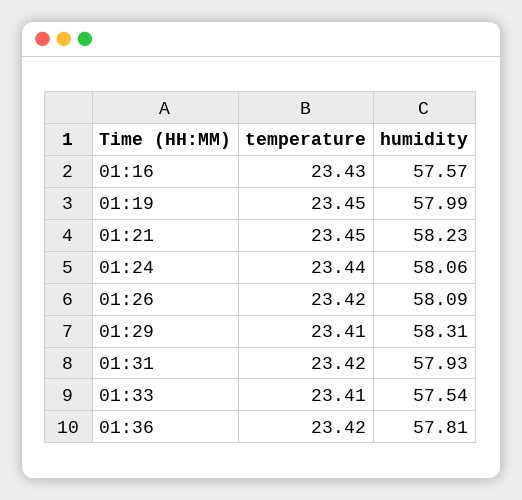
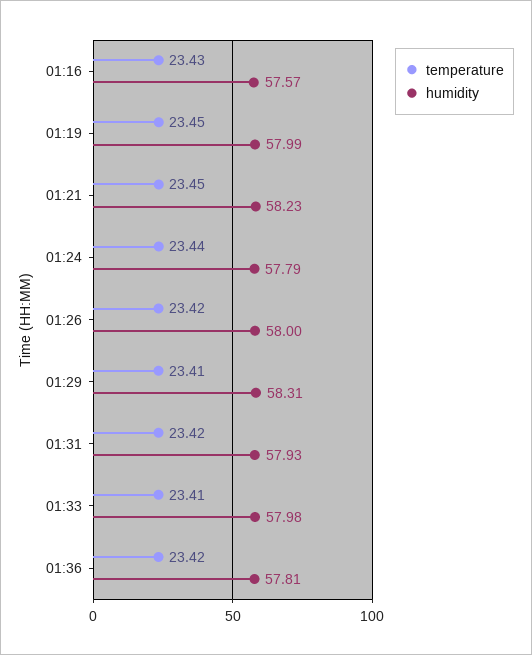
humidity, 01:24: 58.06 -> 57.79
humidity, 01:26: 58.09 -> 58
humidity, 01:33: 57.54 -> 57.98

